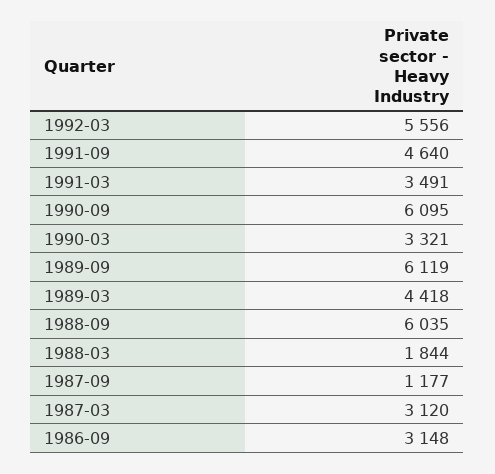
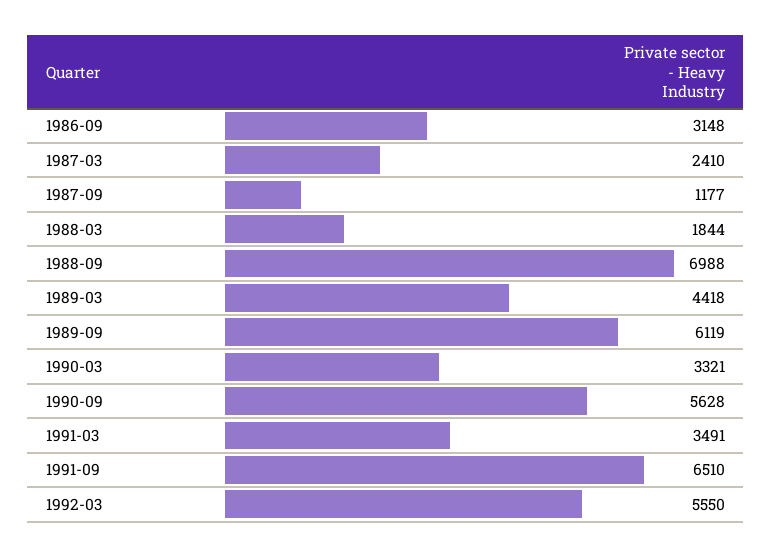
1992-03: 5556 -> 5550
1991-09: 4640 -> 6510
1990-09: 6095 -> 5628
1988-09: 6035 -> 6988
1987-03: 3120 -> 2410

